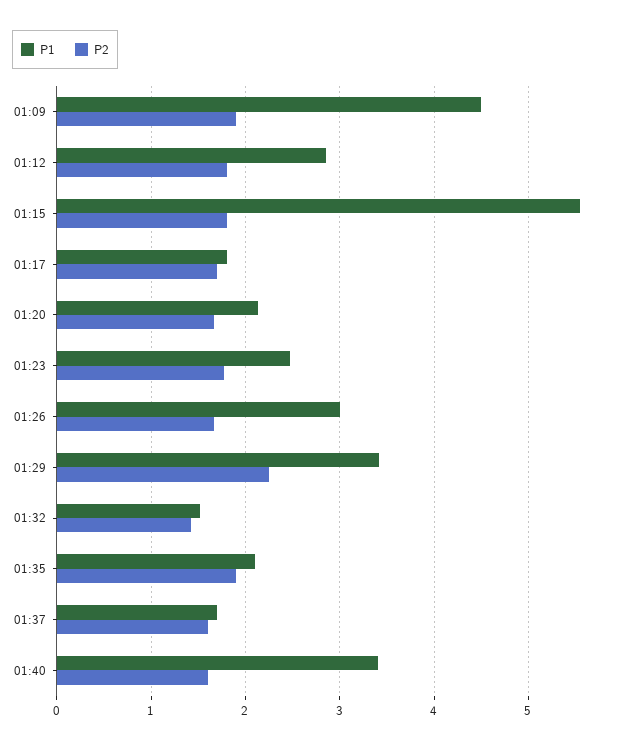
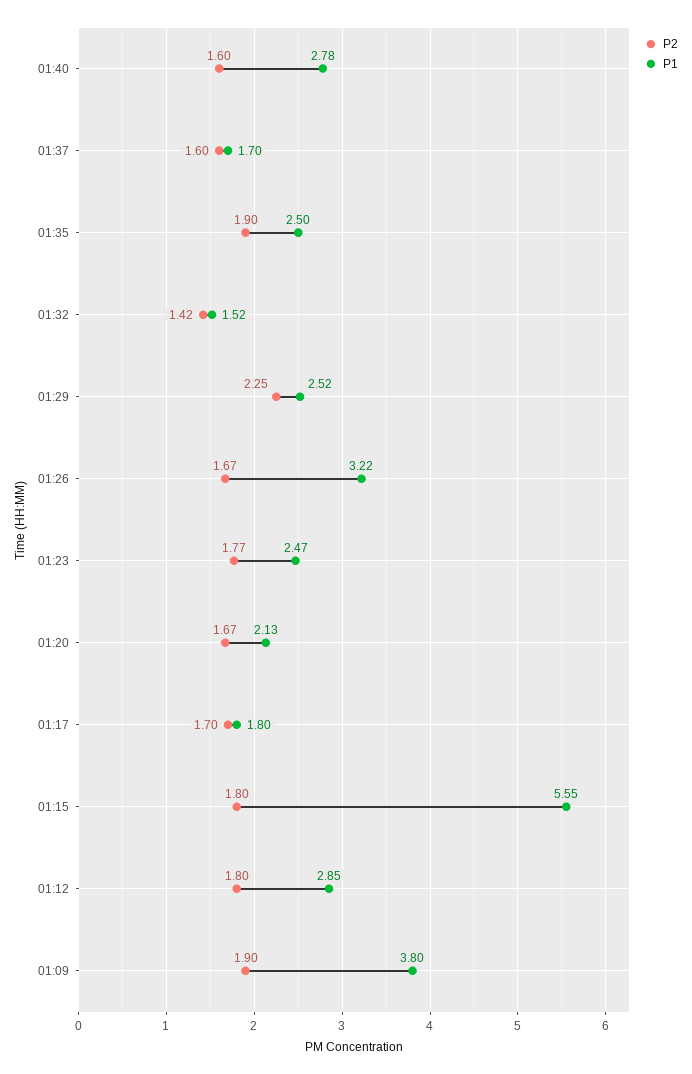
P1, 01:09: 4.5 -> 3.8
P1, 01:26: 3 -> 3.22
P1, 01:29: 3.4 -> 2.52
P1, 01:35: 2.1 -> 2.5
P1, 01:40: 3.4 -> 2.78

